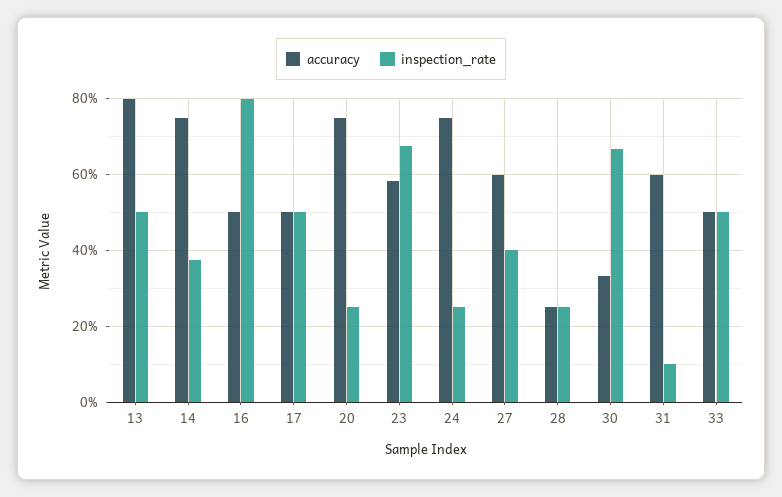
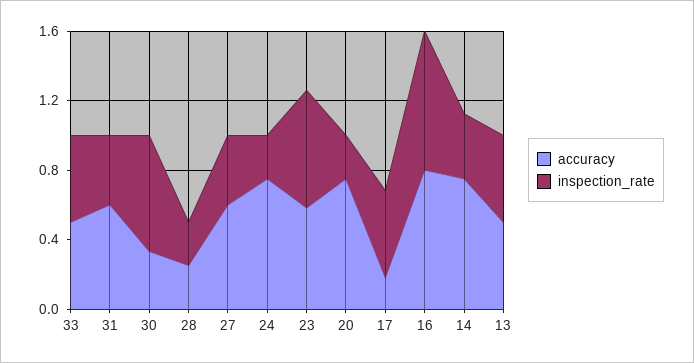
accuracy, 13: 0.8 -> 0.5
accuracy, 16: 0.5 -> 0.8
accuracy, 17: 0.5 -> 0.2
inspection_rate, 31: 0.1 -> 0.4

